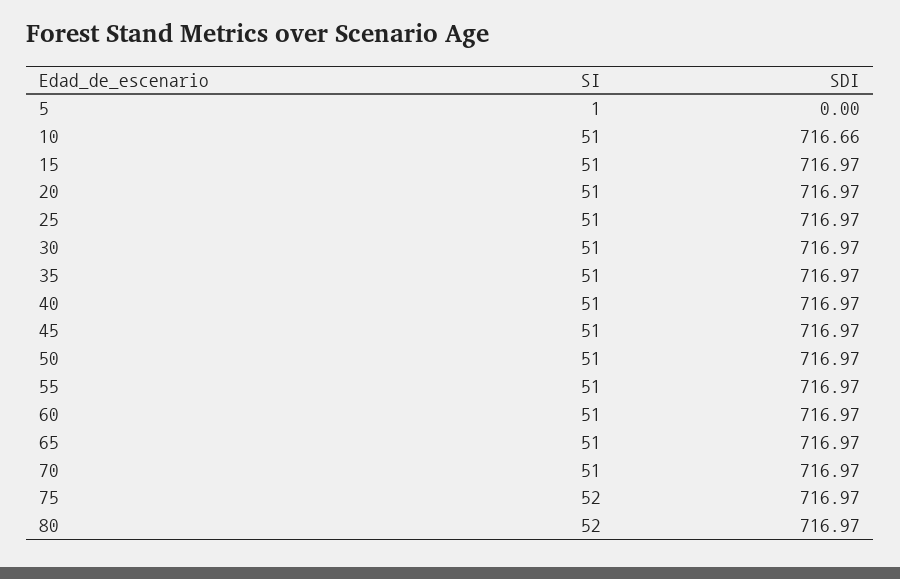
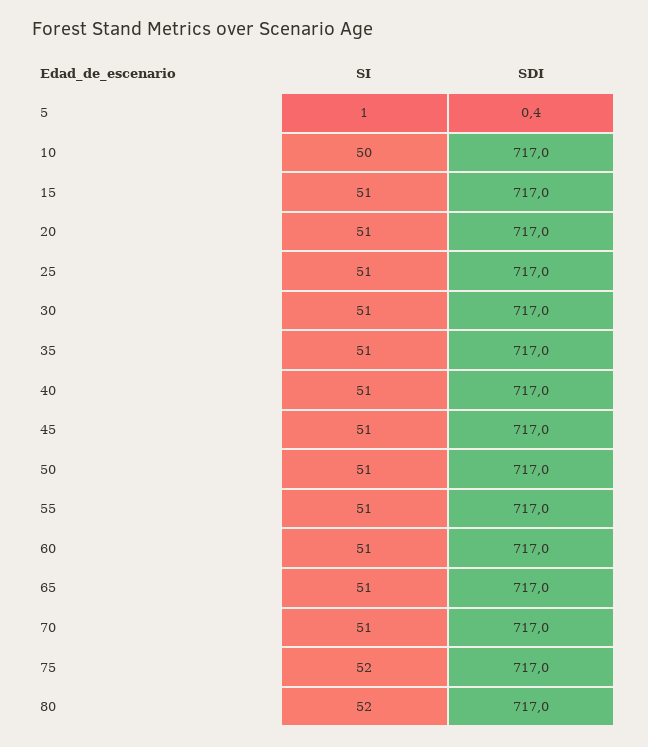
SDI, 5: 0 -> 0.4
SI, 10: 51 -> 50
SDI, 10: 716.66 -> 717

